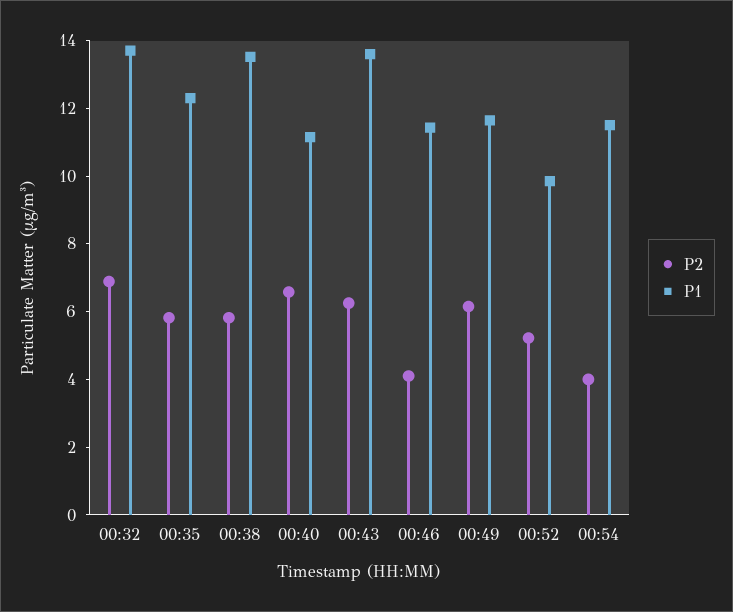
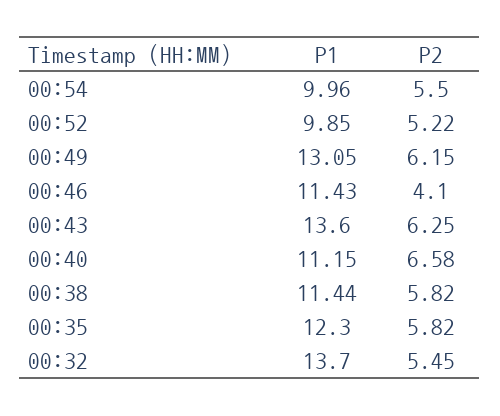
P2, 00:32: 7 -> 5.45
P1, 00:38: 13.5 -> 11.44
P1, 00:49: 11.5 -> 13.05
P2, 00:54: 4 -> 5.5
P1, 00:54: 11.5 -> 9.96

